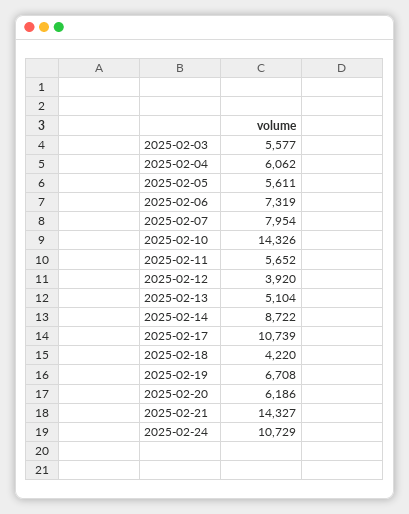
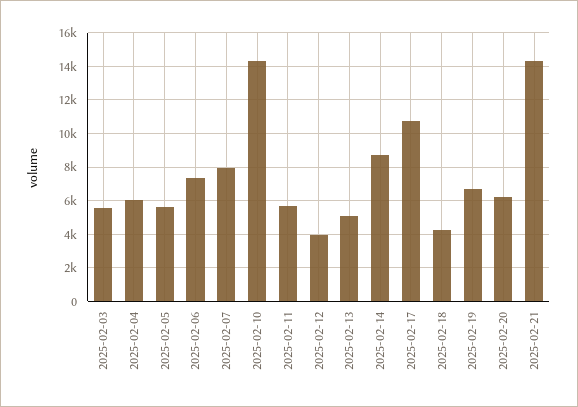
2025-02-24: 10729 -> none

